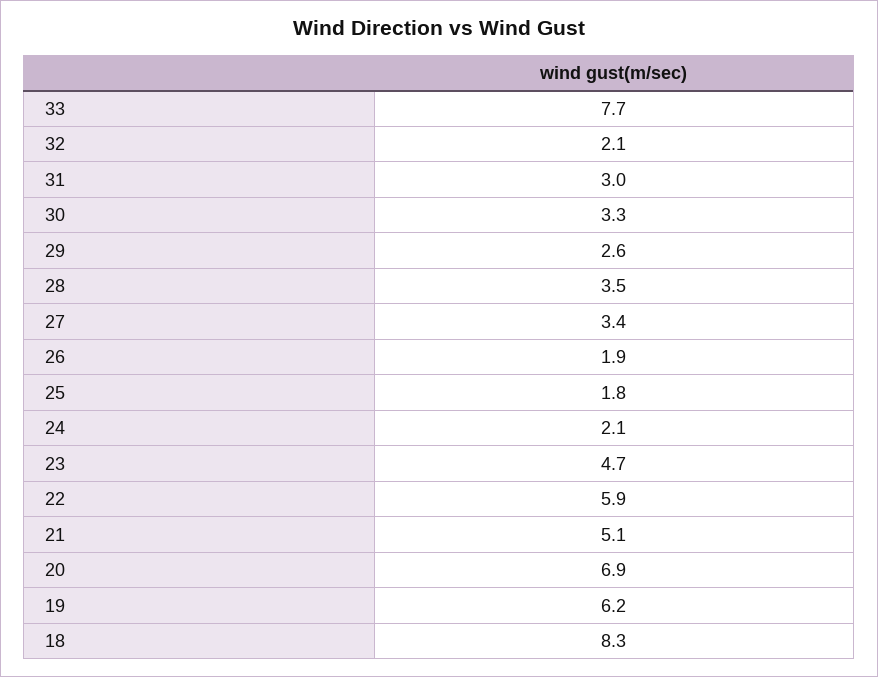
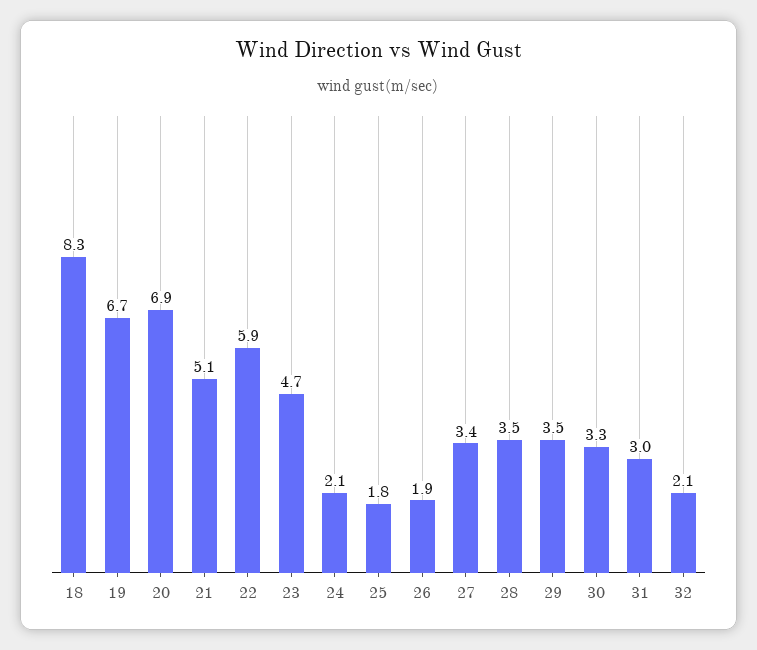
33: 7.7 -> none
29: 2.6 -> 3.5
19: 6.2 -> 6.7

